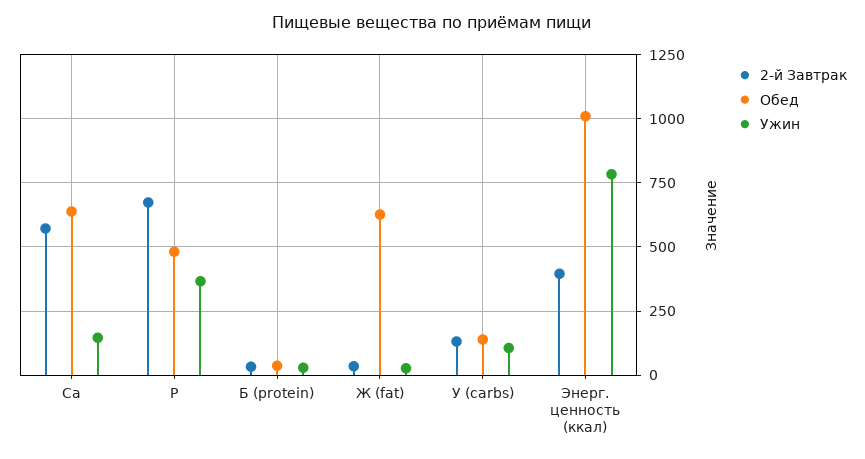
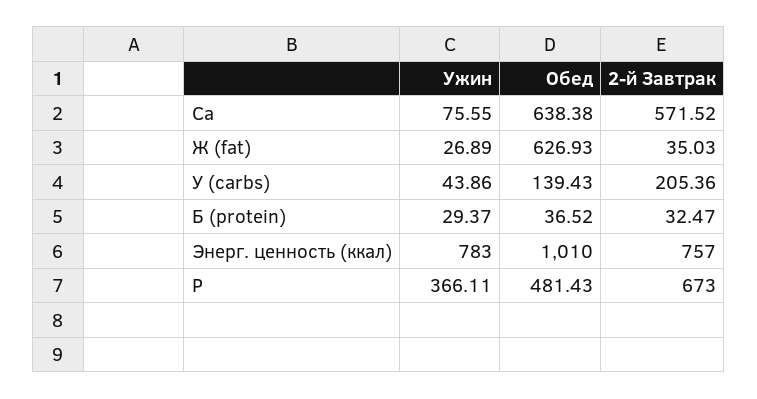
Ужин, Ca: 150 -> 75.55
2-й Завтрак, У (carbs): 125 -> 205.36
Ужин, У (carbs): 100 -> 43.86
2-й Завтрак, Энерг. ценность (ккал): 400 -> 757

